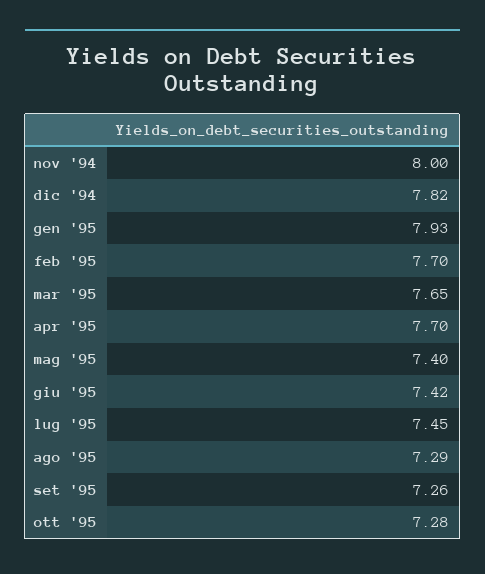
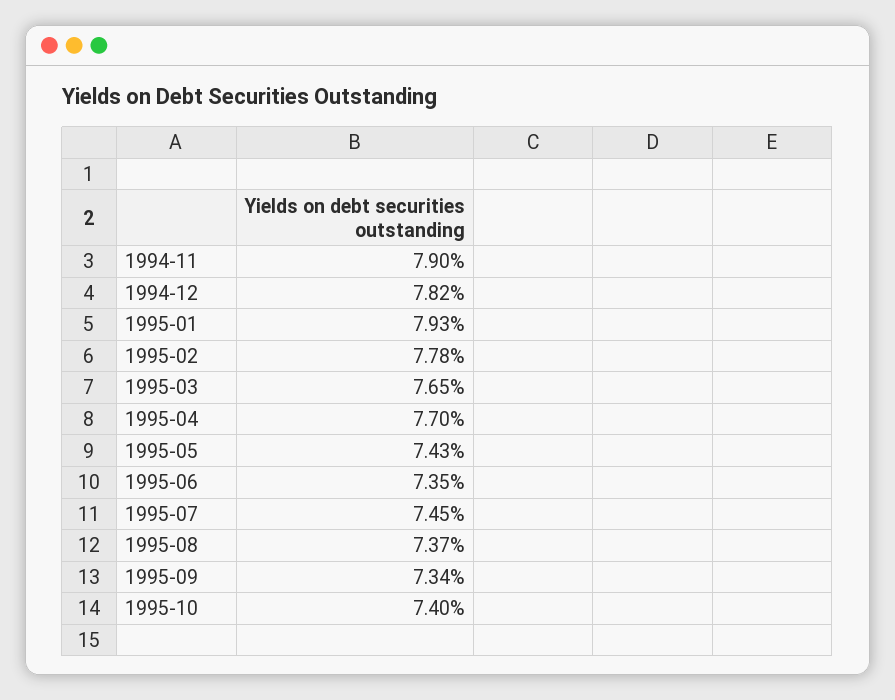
nov '94: 8 -> 7.9
feb '95: 7.7 -> 7.78
mag '95: 7.4 -> 7.43
giu '95: 7.42 -> 7.35
ago '95: 7.29 -> 7.37
set '95: 7.26 -> 7.34
ott '95: 7.28 -> 7.4

